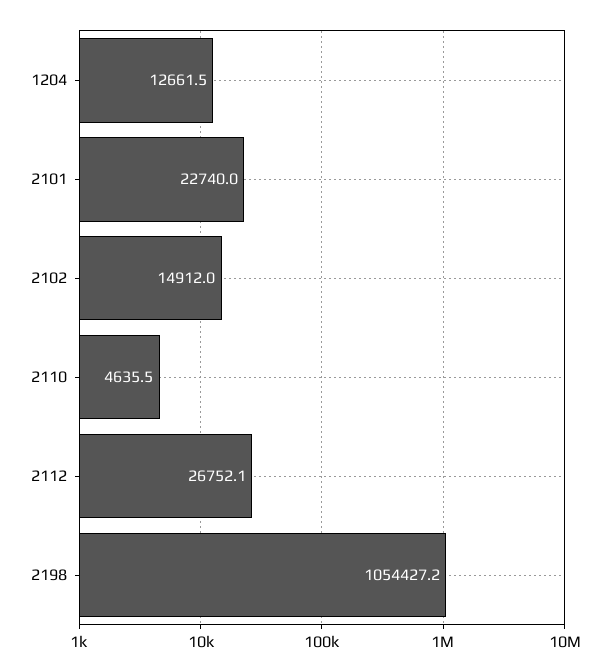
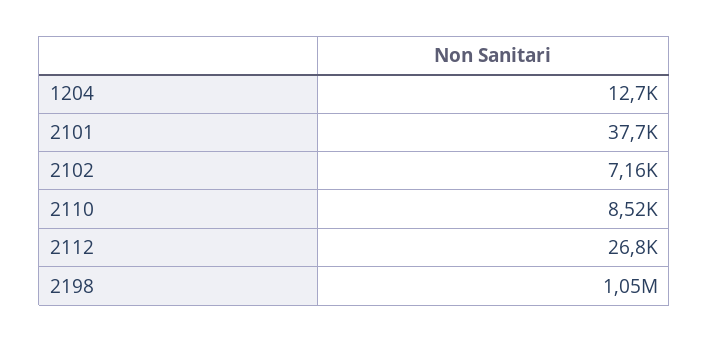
2101: 22740 -> 37700
2102: 14912 -> 7160
2110: 4635.5 -> 8520

